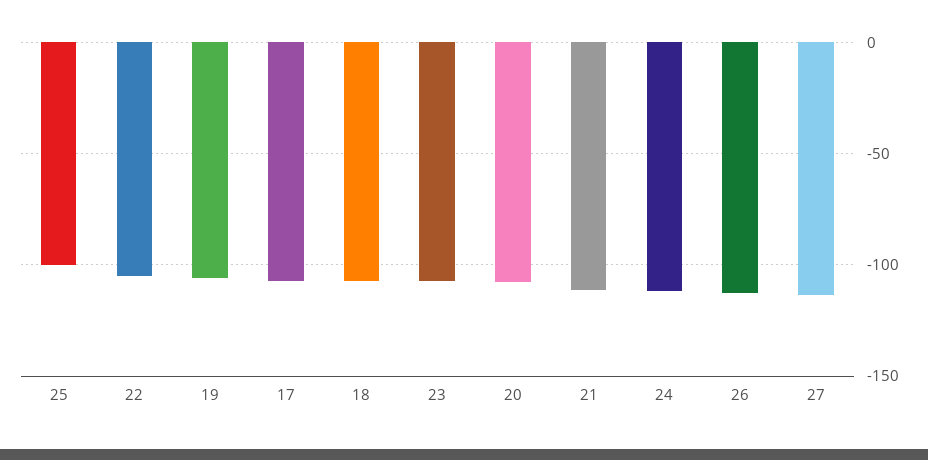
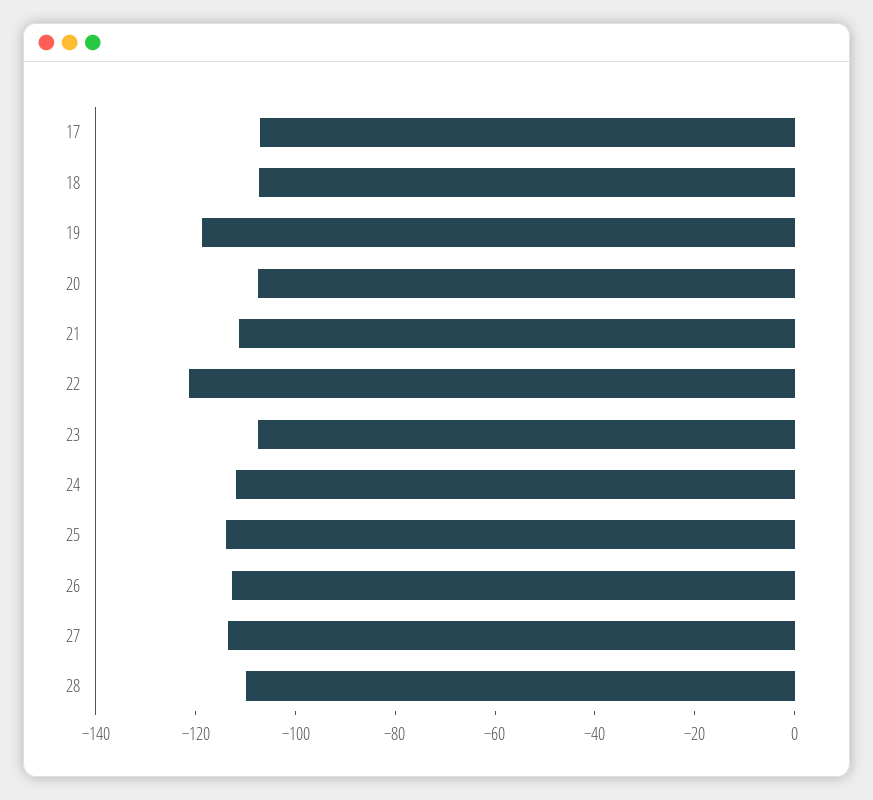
25: -100 -> -115
22: -105 -> -120
19: -105 -> -120
28: none -> -110

